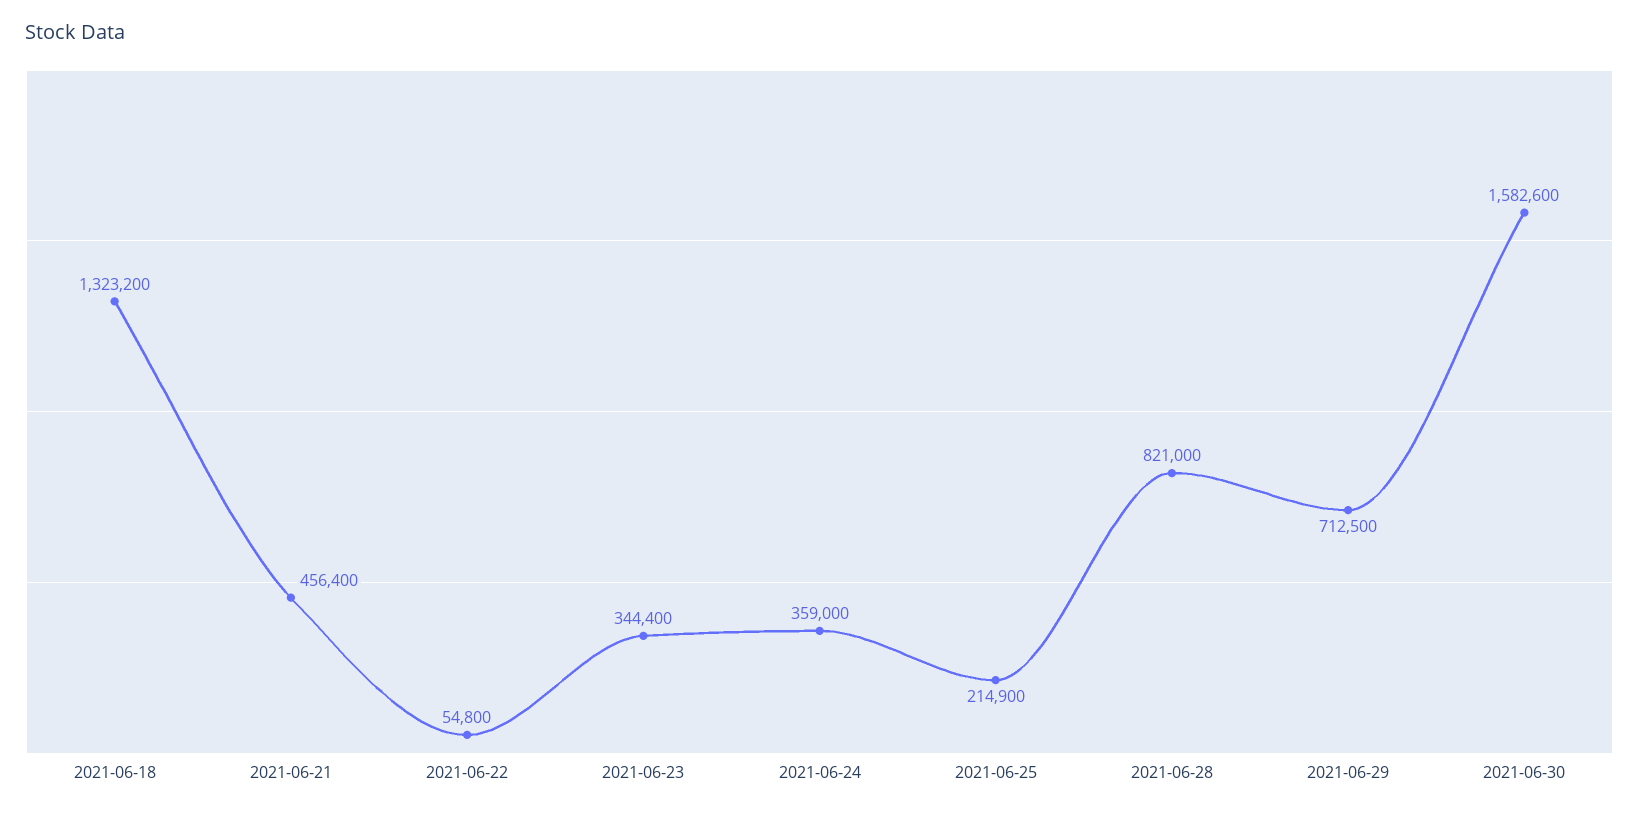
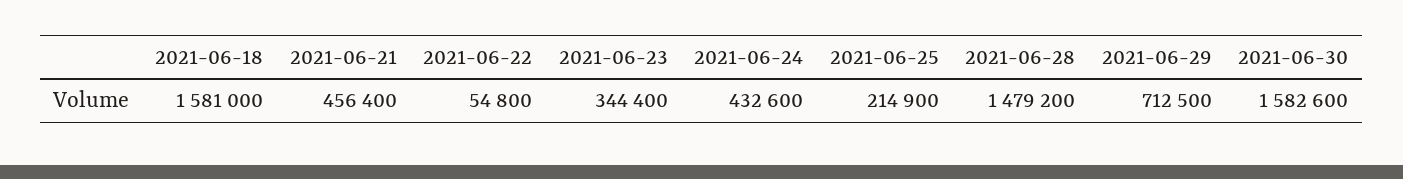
2021-06-18: 1323200 -> 1581000
2021-06-24: 359000 -> 432600
2021-06-28: 821000 -> 1479200

